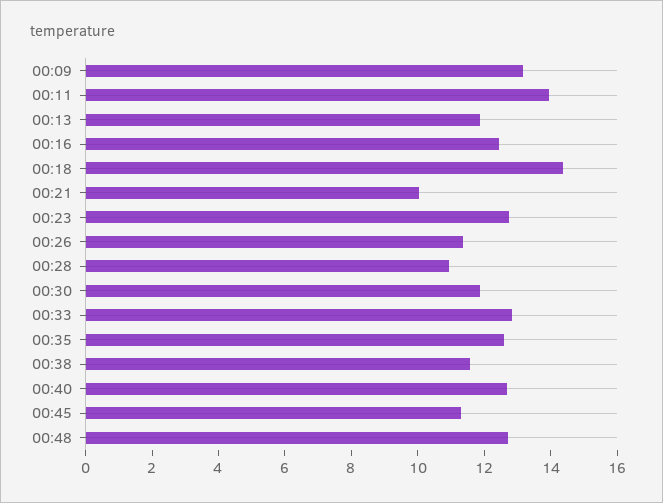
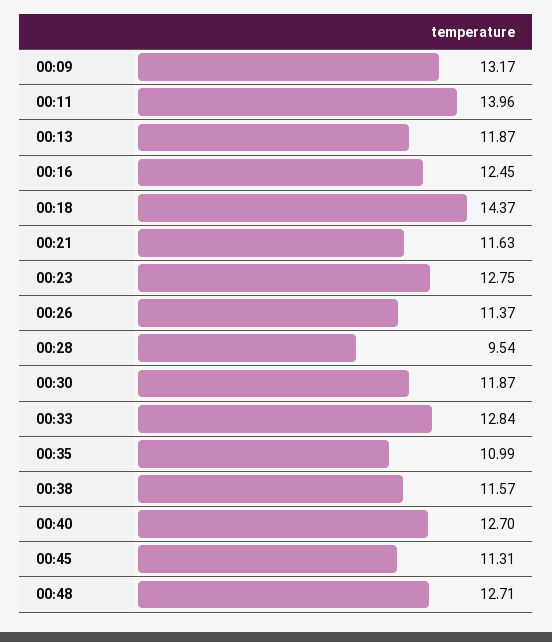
00:21: 10 -> 11.63
00:28: 11 -> 9.54
00:35: 12.5 -> 10.99

